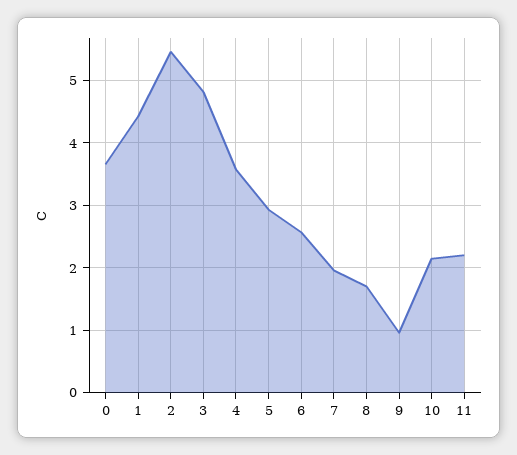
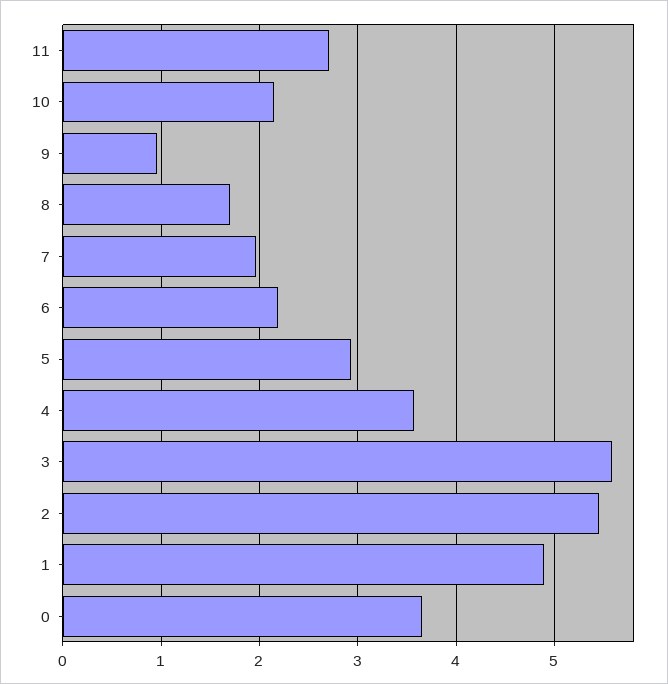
1: 4.4 -> 4.9
3: 4.8 -> 5.6
6: 2.6 -> 2.2
11: 2.2 -> 2.7

